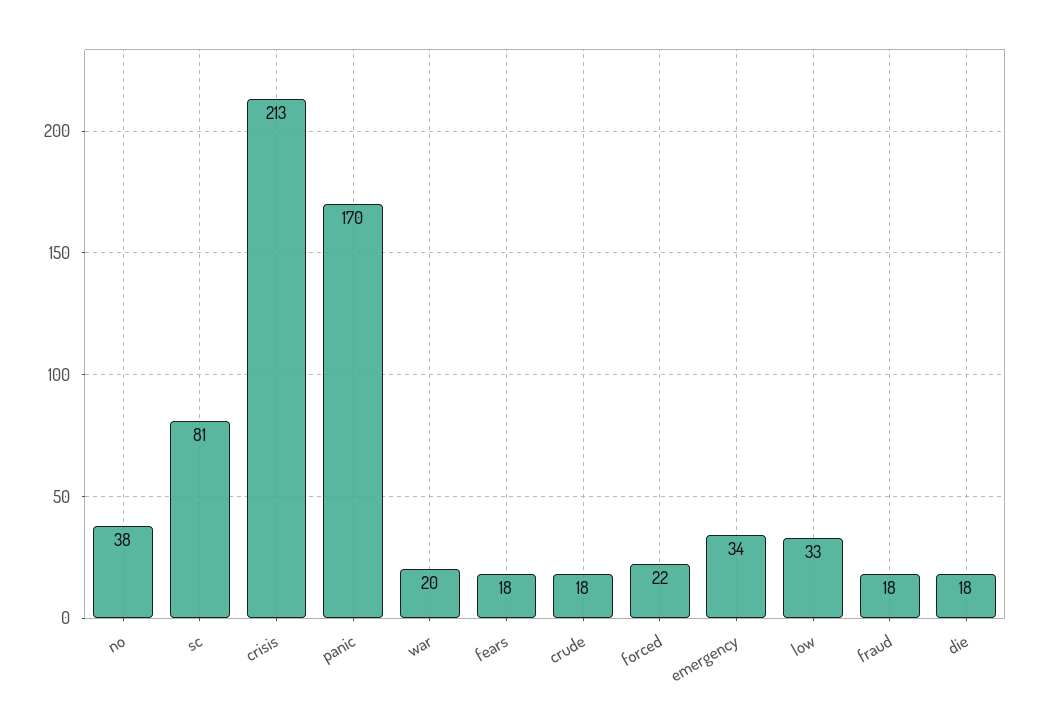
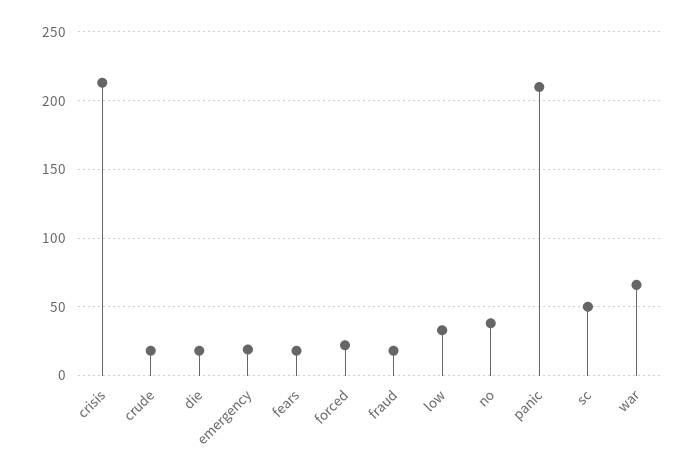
sc: 81 -> 50
panic: 170 -> 210
war: 20 -> 65
emergency: 34 -> 20

